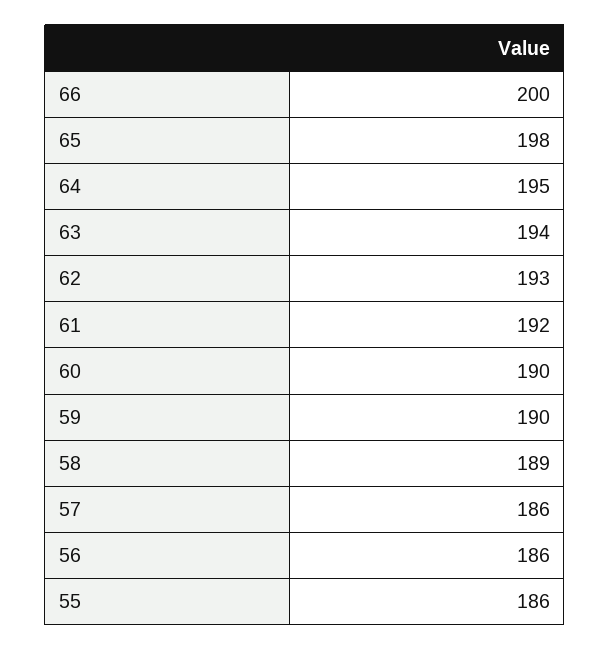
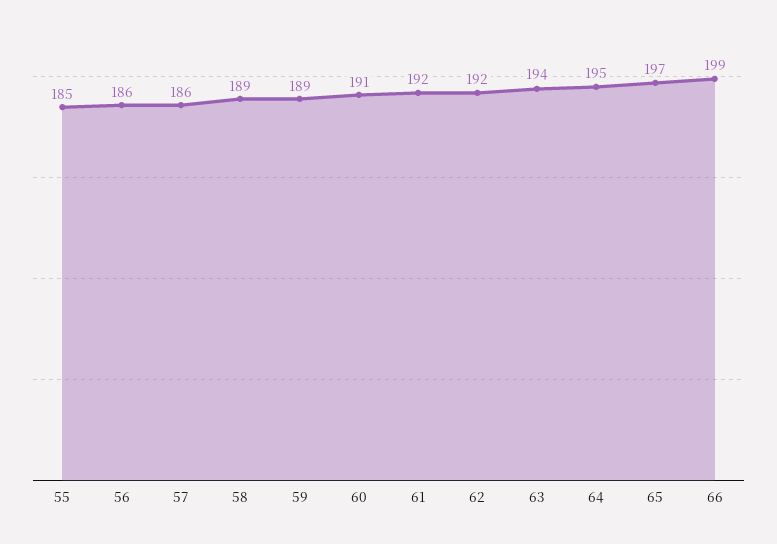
66: 200 -> 199
65: 198 -> 197
62: 193 -> 192
60: 190 -> 191
59: 190 -> 189
55: 186 -> 185

